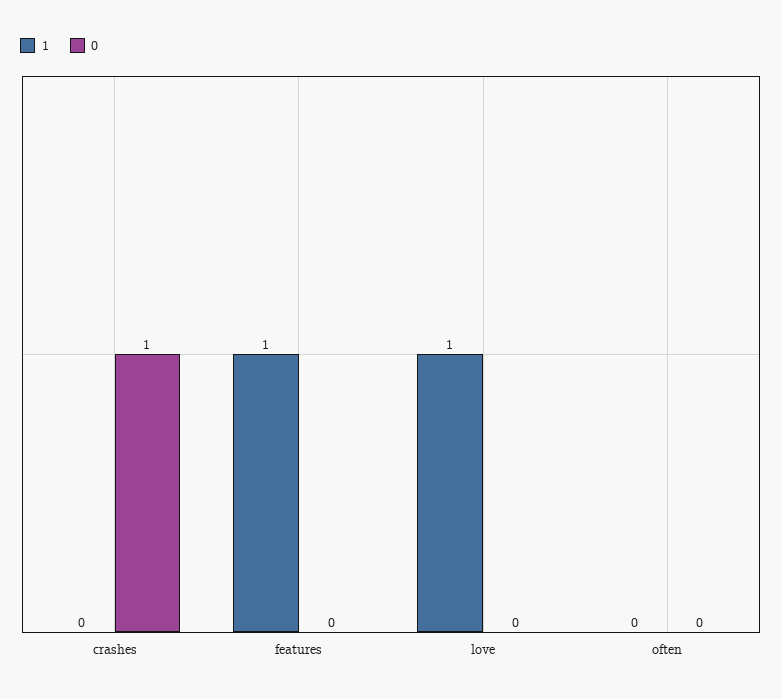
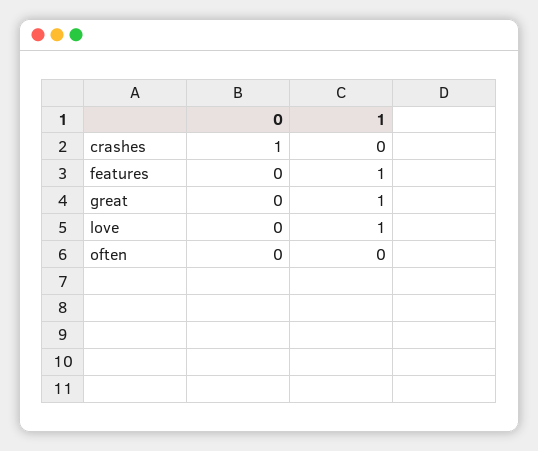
0, great: none -> 0
1, great: none -> 1

